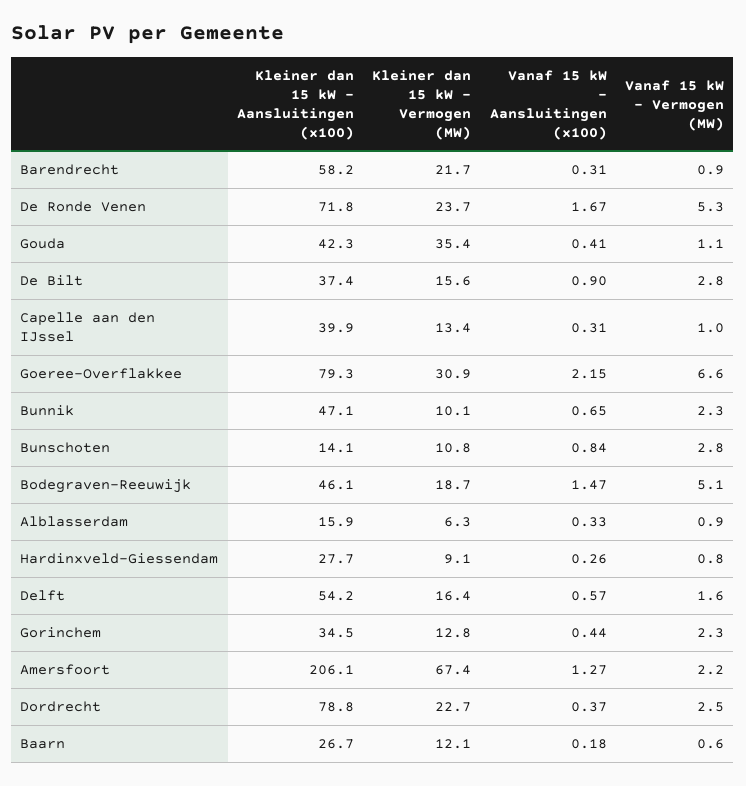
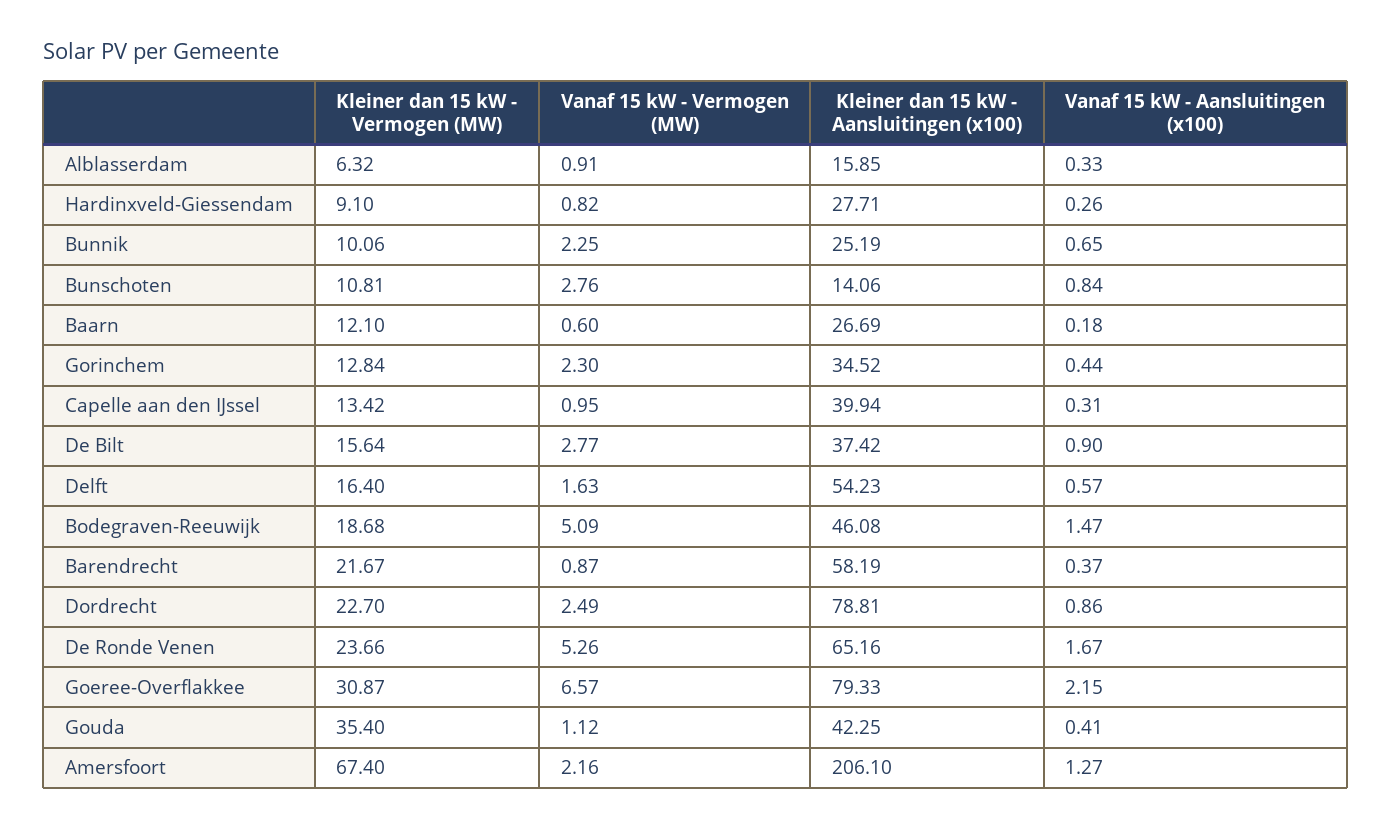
Vanaf 15 kW - Aansluitingen (x100), Barendrecht: 0.31 -> 0.37
Kleiner dan 15 kW - Aansluitingen (x100), De Ronde Venen: 71.8 -> 65.16
Kleiner dan 15 kW - Aansluitingen (x100), Bunnik: 47.1 -> 25.19
Vanaf 15 kW - Aansluitingen (x100), Dordrecht: 0.37 -> 0.86

